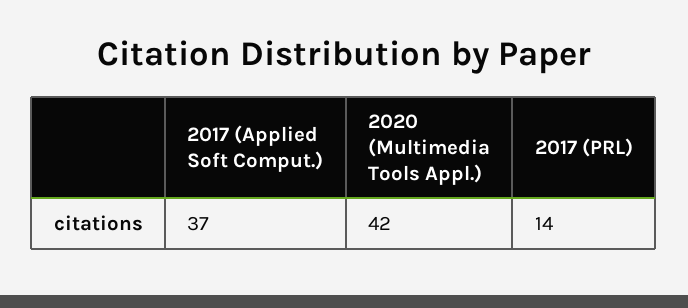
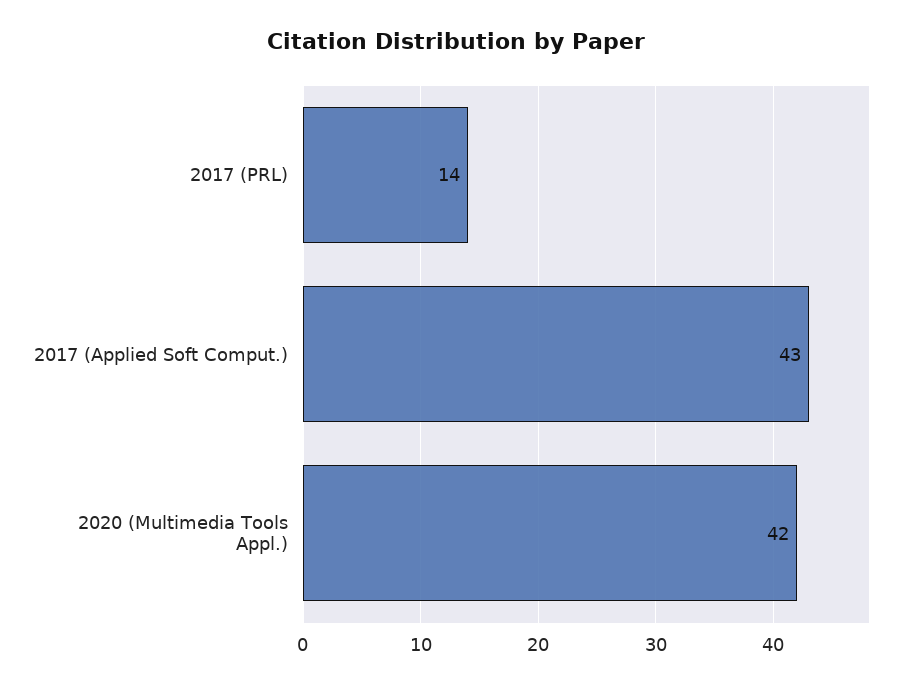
2017 (Applied Soft Comput.): 37 -> 43

